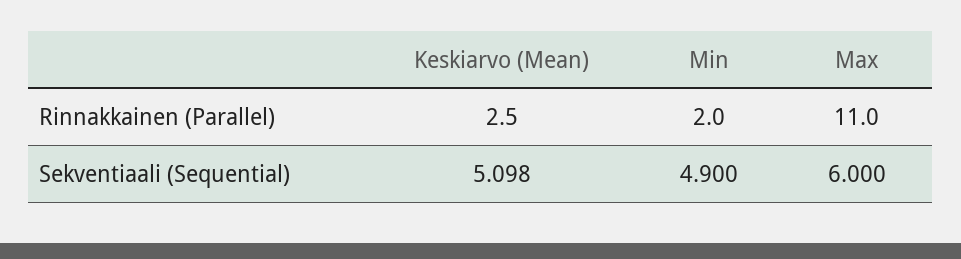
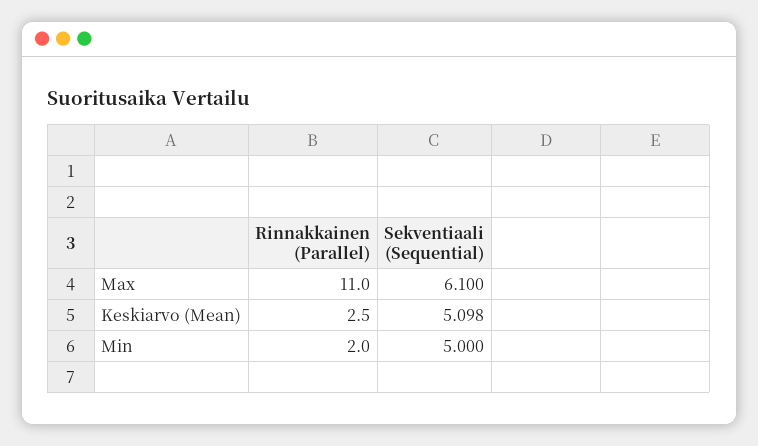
Min, Sekventiaali (Sequential): 4.9 -> 5
Max, Sekventiaali (Sequential): 6 -> 6.1

